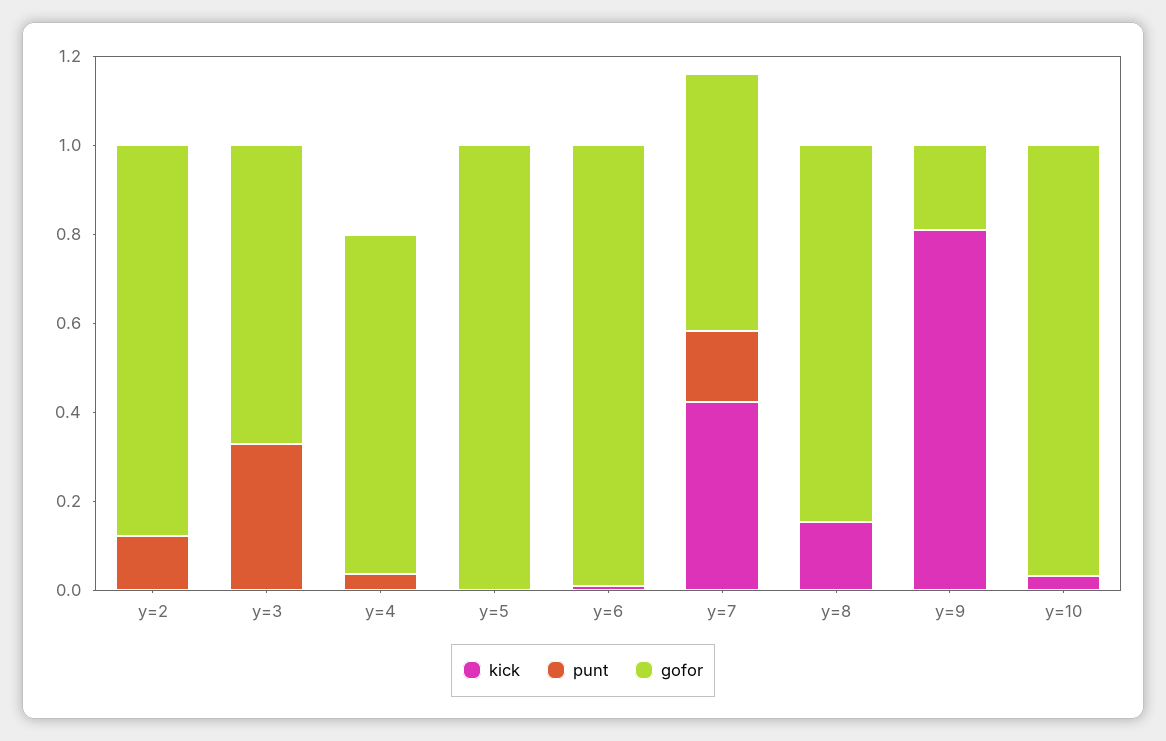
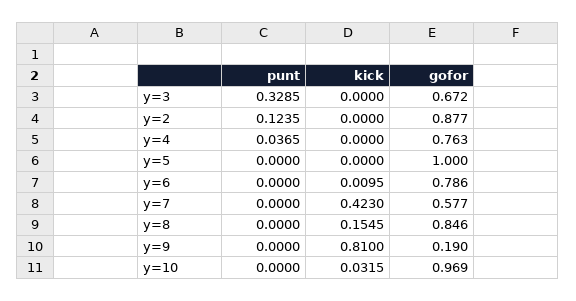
gofor, y=6: 1 -> 0.786
punt, y=7: 0.15 -> 0

